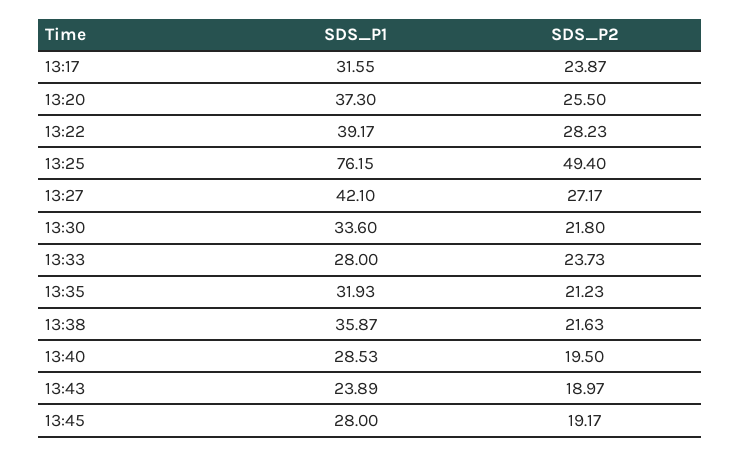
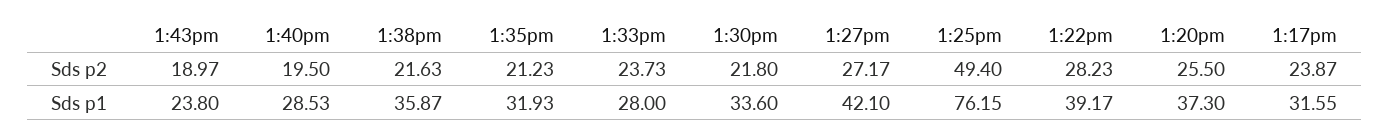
SDS_P1, 13:43: 23.89 -> 23.8
SDS_P1, 13:45: 28 -> none
SDS_P2, 13:45: 19.17 -> none

